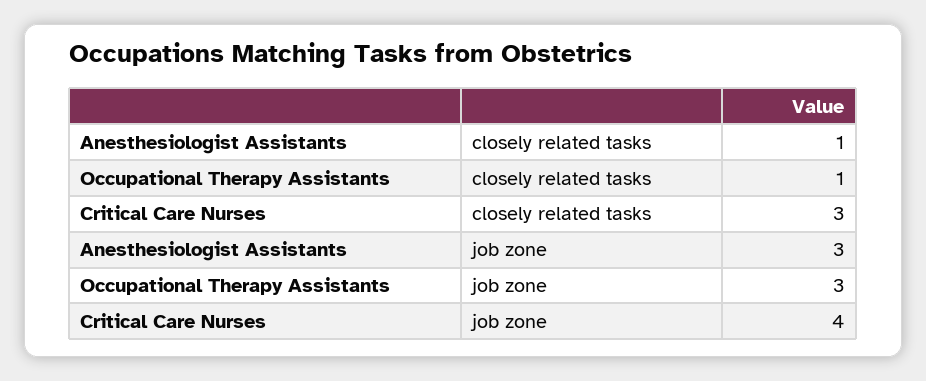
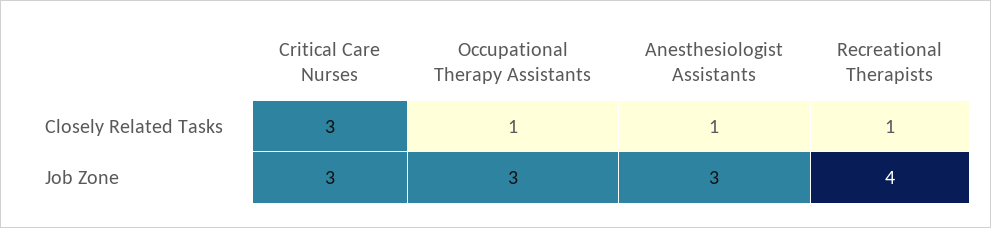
Critical Care Nurses, job zone: 4 -> 3
Recreational Therapists, closely related tasks: none -> 1
Recreational Therapists, job zone: none -> 4

